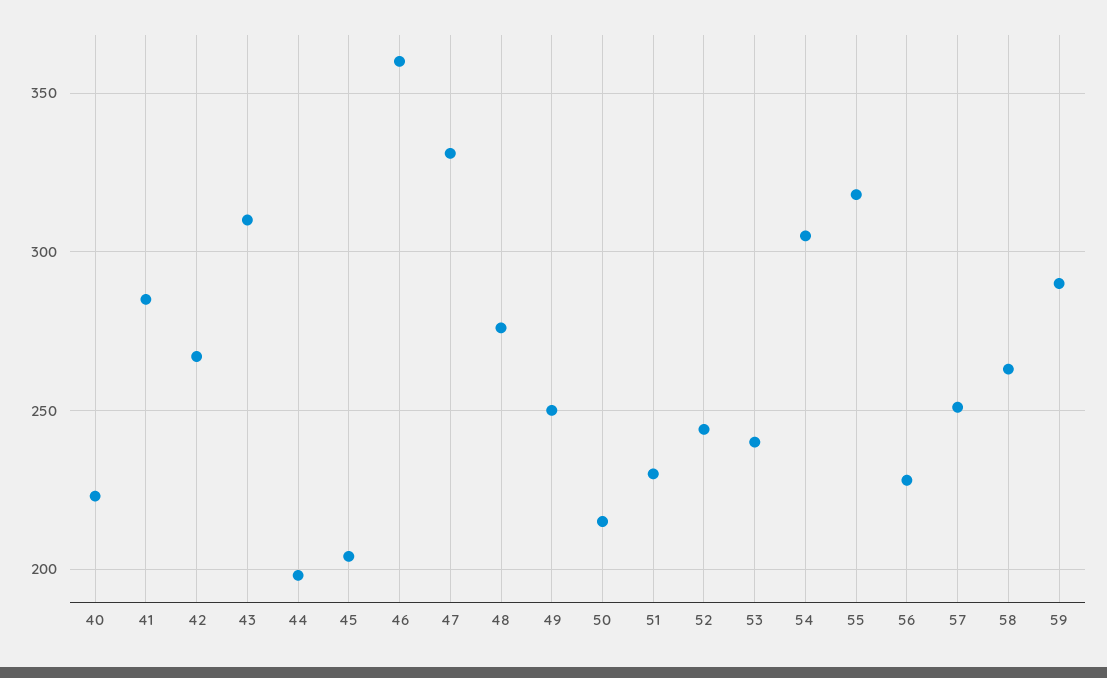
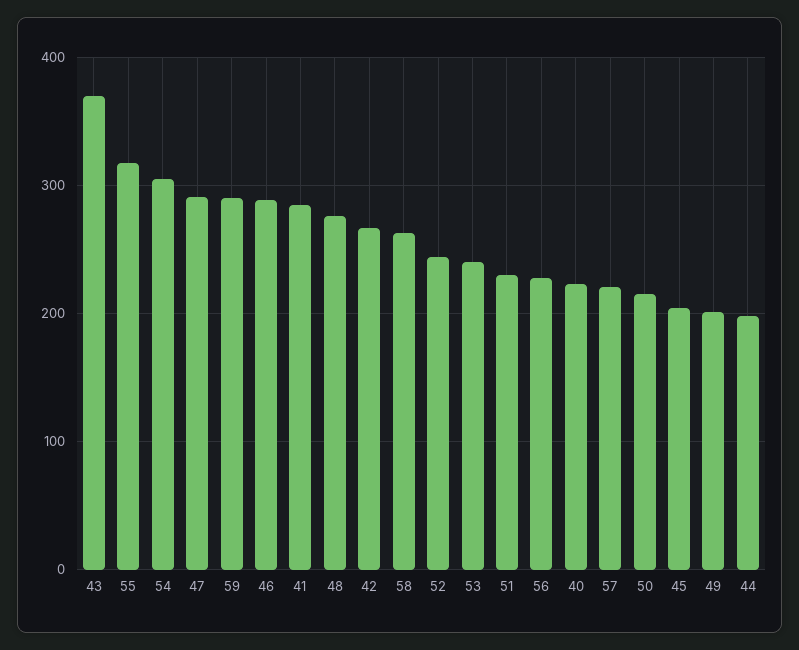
43: 310 -> 370
46: 360 -> 290
47: 330 -> 290
49: 250 -> 200
57: 250 -> 220

